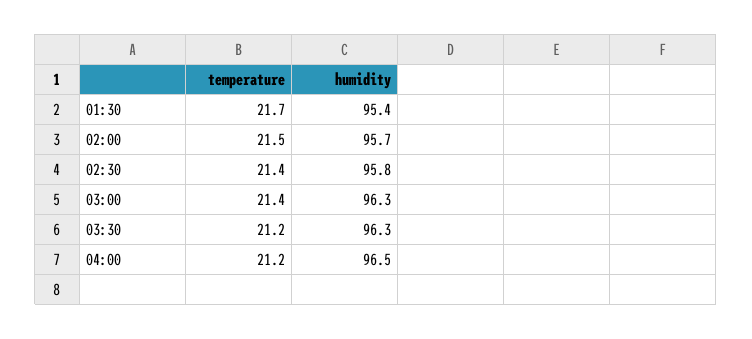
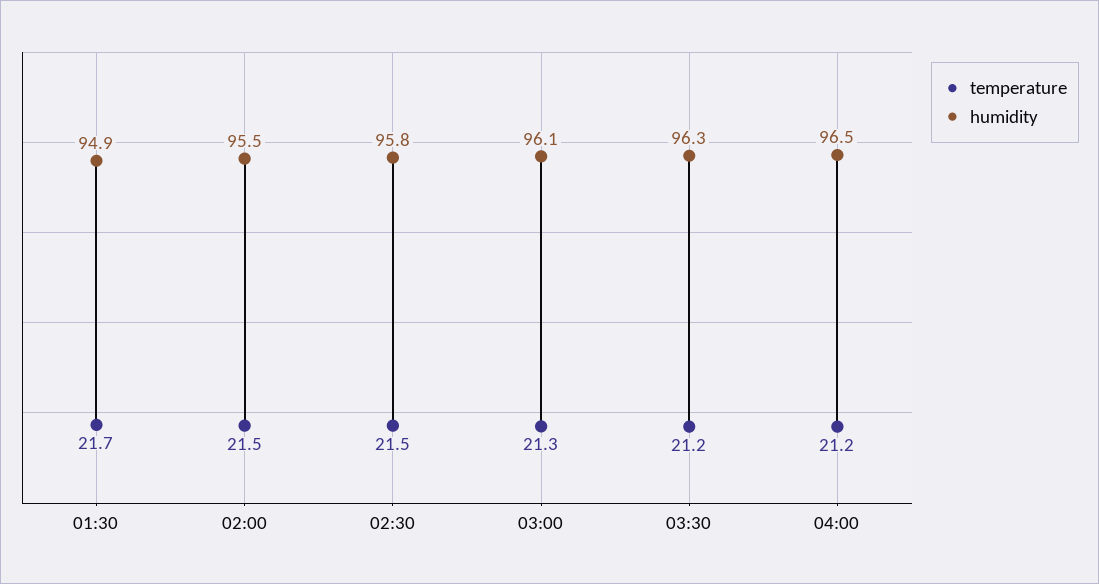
humidity, 01:30: 95.4 -> 94.9
humidity, 02:00: 95.7 -> 95.5
temperature, 02:30: 21.4 -> 21.5
temperature, 03:00: 21.4 -> 21.3
humidity, 03:00: 96.3 -> 96.1

